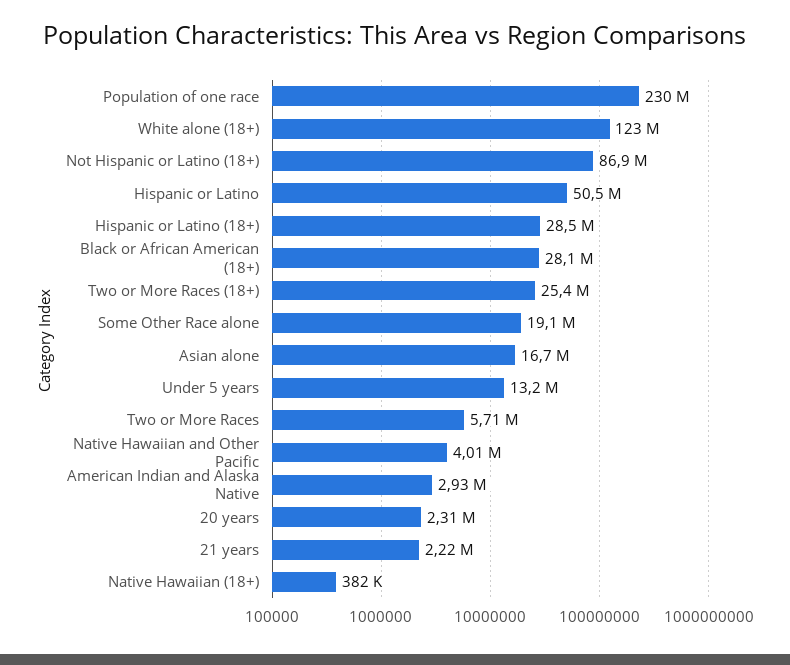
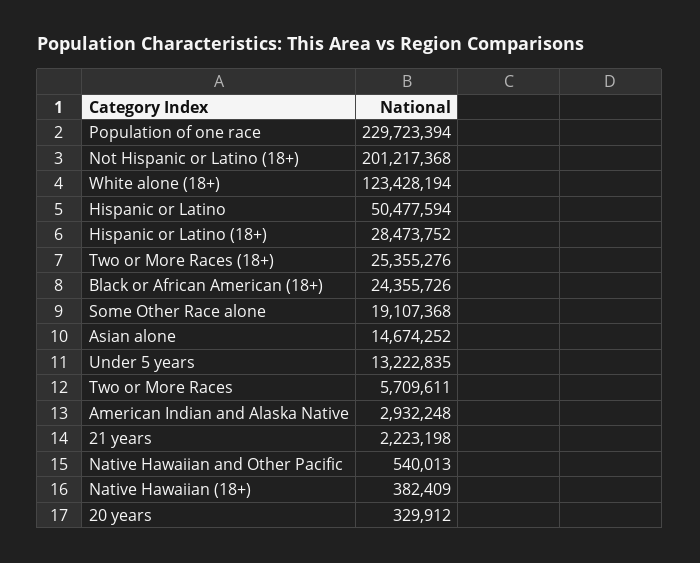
Not Hispanic or Latino (18+): 86900000 -> 201217368
Black or African American (18+): 28100000 -> 24355726
Asian alone: 16700000 -> 14674252
Native Hawaiian and Other Pacific: 4010000 -> 540013
20 years: 2310000 -> 329912

